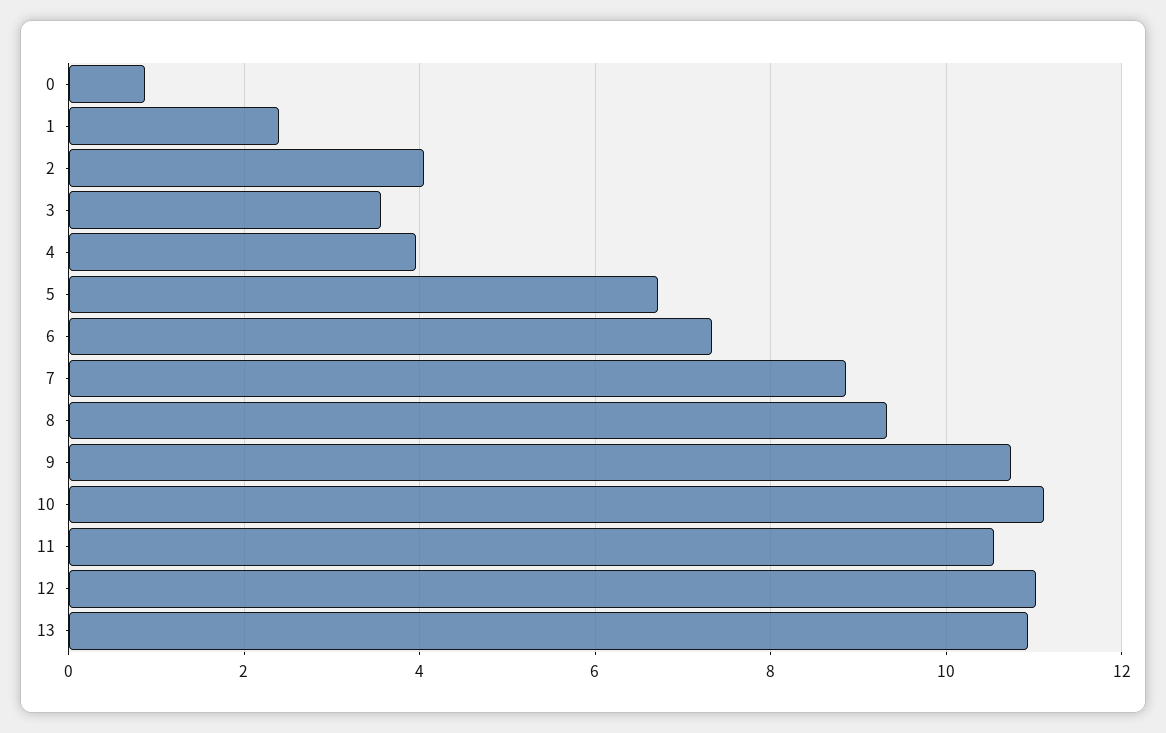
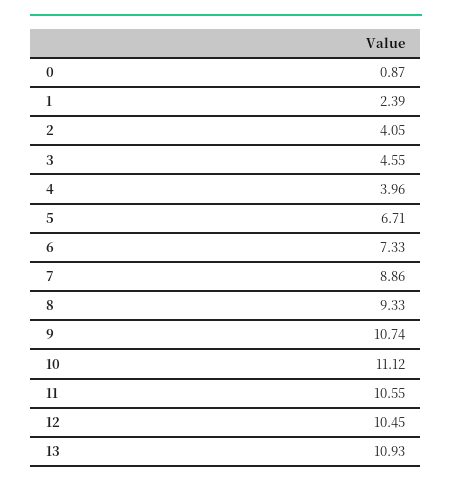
3: 3.6 -> 4.55
12: 11 -> 10.45

